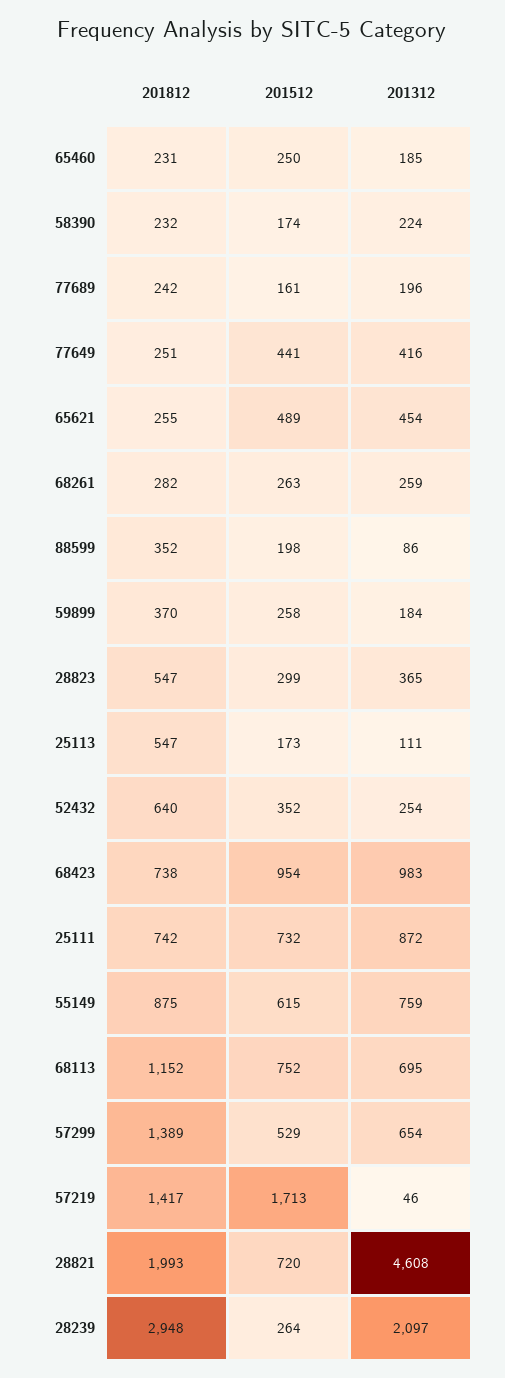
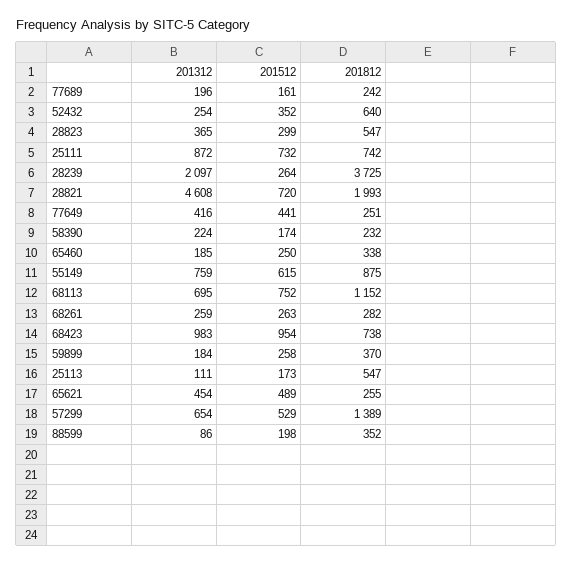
201812, 65460: 231 -> 338
201812, 57219: 1417 -> none
201512, 57219: 1713 -> none
201312, 57219: 46 -> none
201812, 28239: 2948 -> 3725

